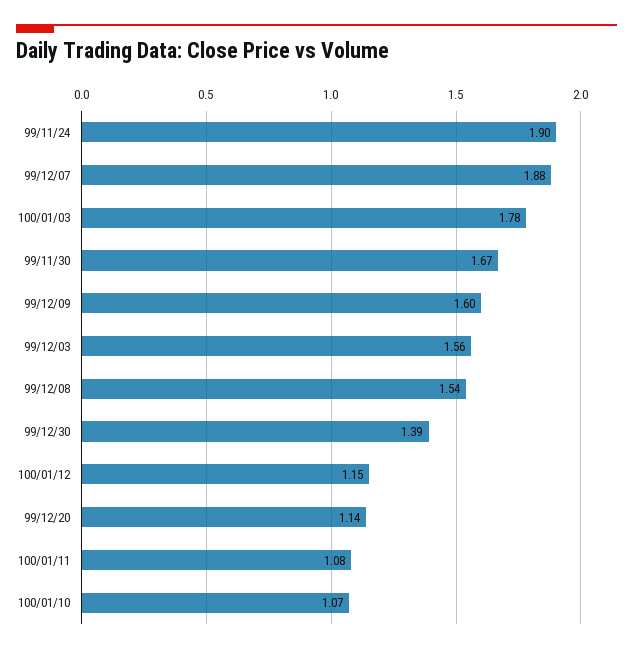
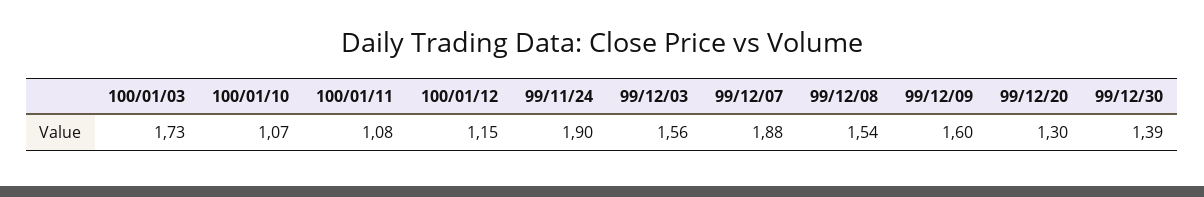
100/01/03: 1.78 -> 1.73
99/11/30: 1.67 -> none
99/12/20: 1.14 -> 1.3

